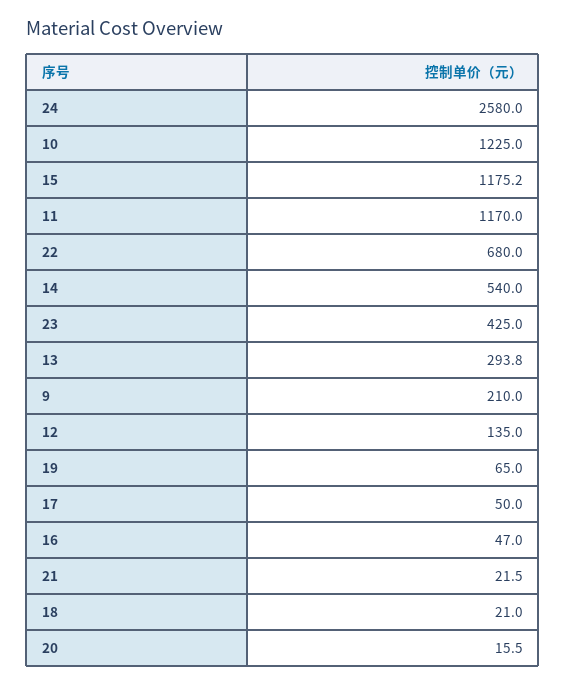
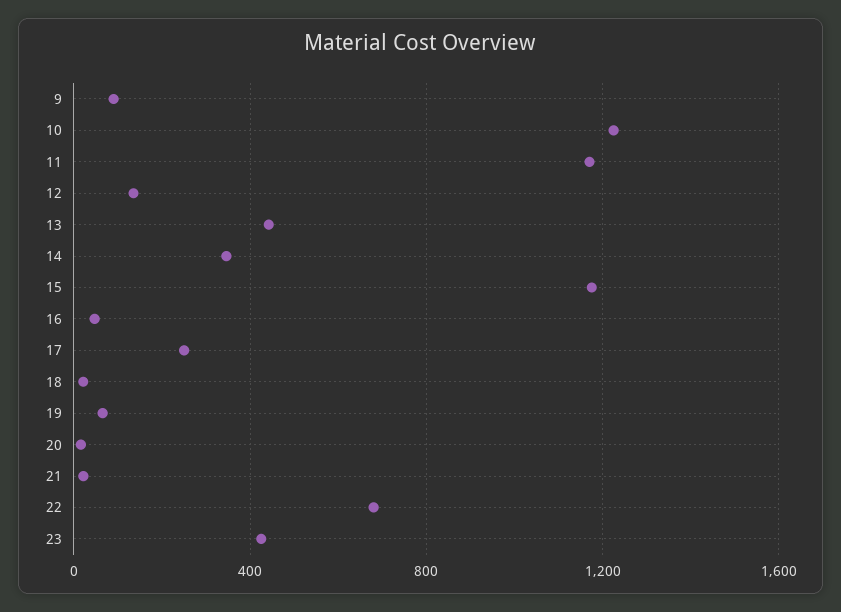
24: 2580 -> none
14: 540 -> 350
13: 293.8 -> 450
9: 210 -> 100
17: 50 -> 250

